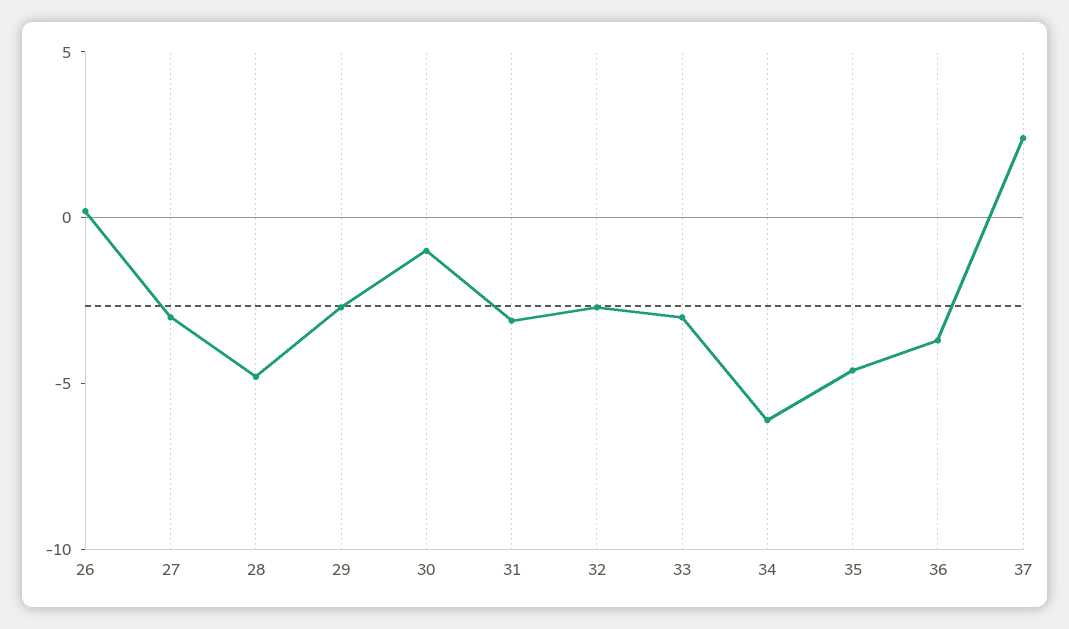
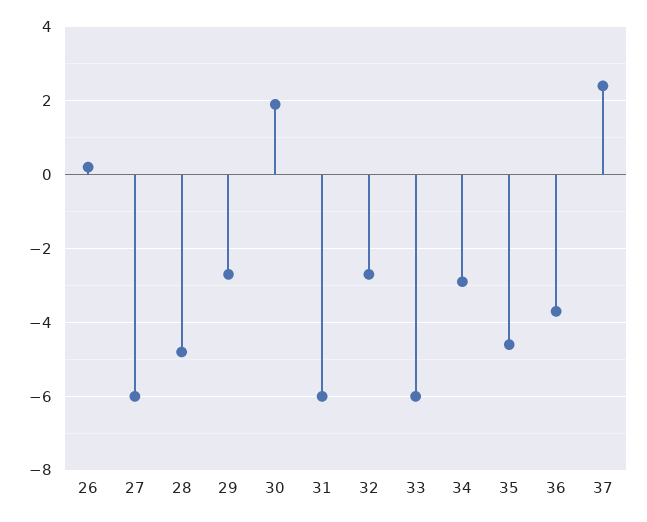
27: -3 -> -6
30: -1 -> 2
31: -3 -> -6
33: -3 -> -6
34: -6 -> -3

